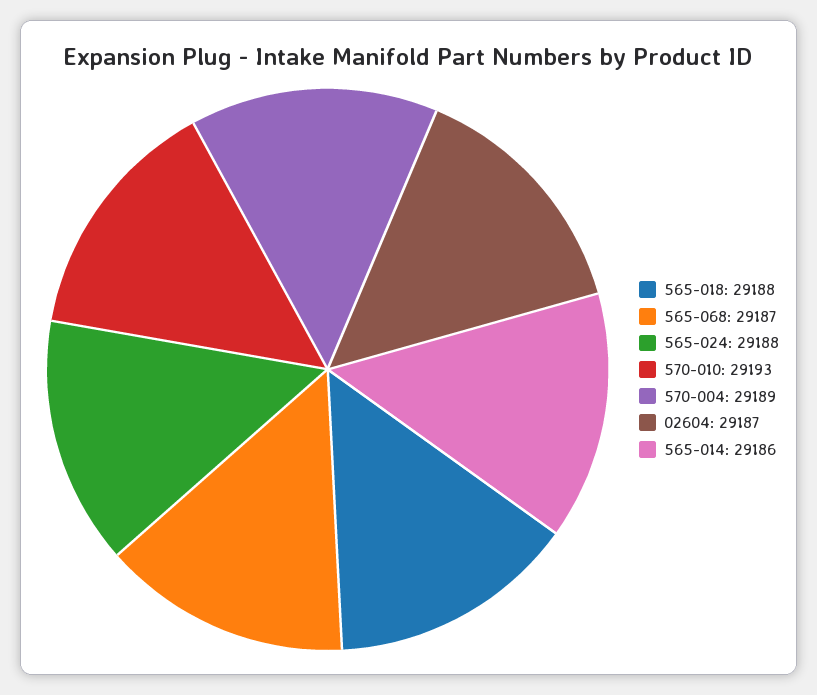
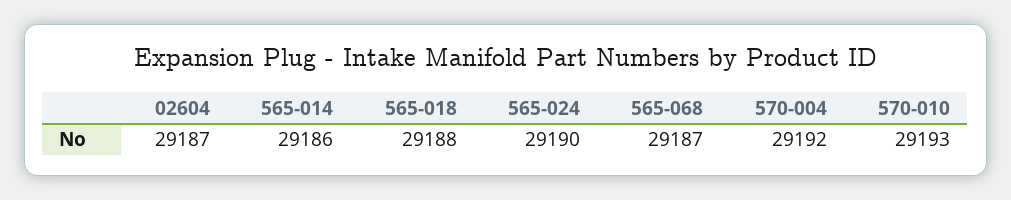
565-024: 29188 -> 29190
570-004: 29189 -> 29192

